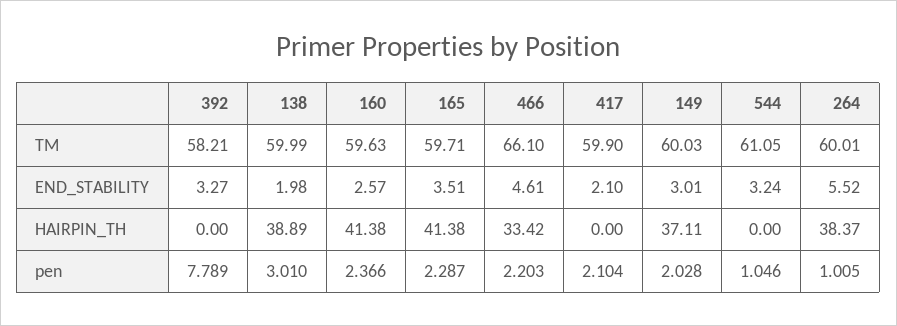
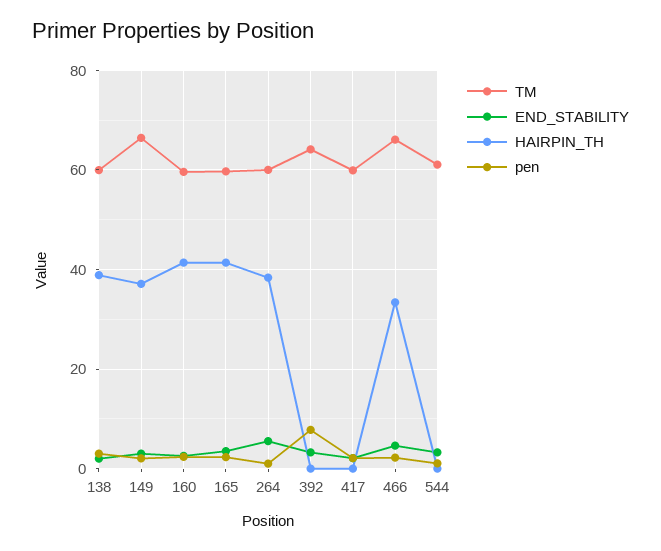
TM, 392: 58.21 -> 64
TM, 149: 60.03 -> 66

